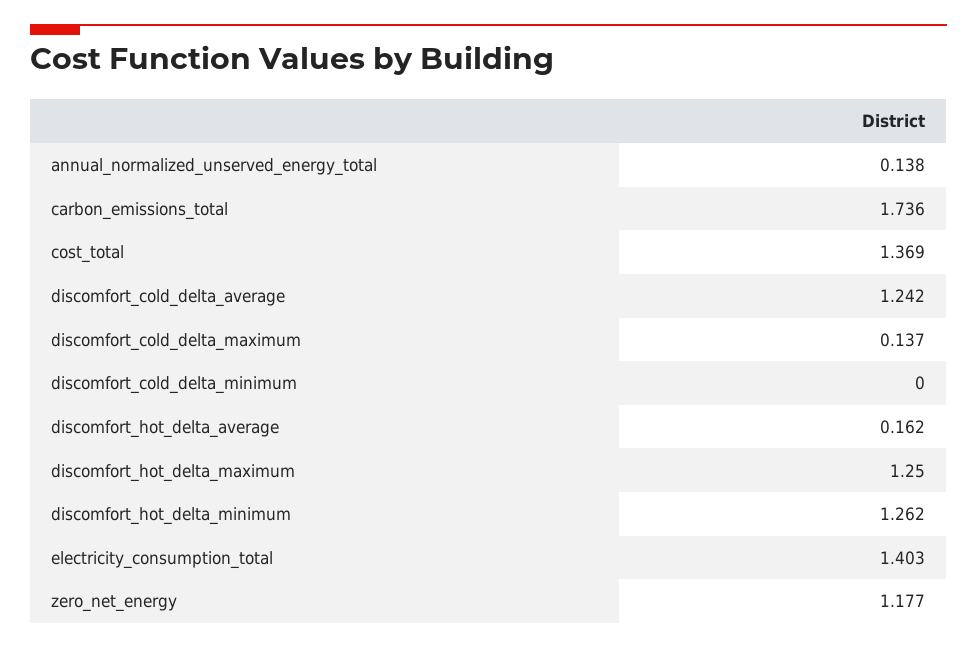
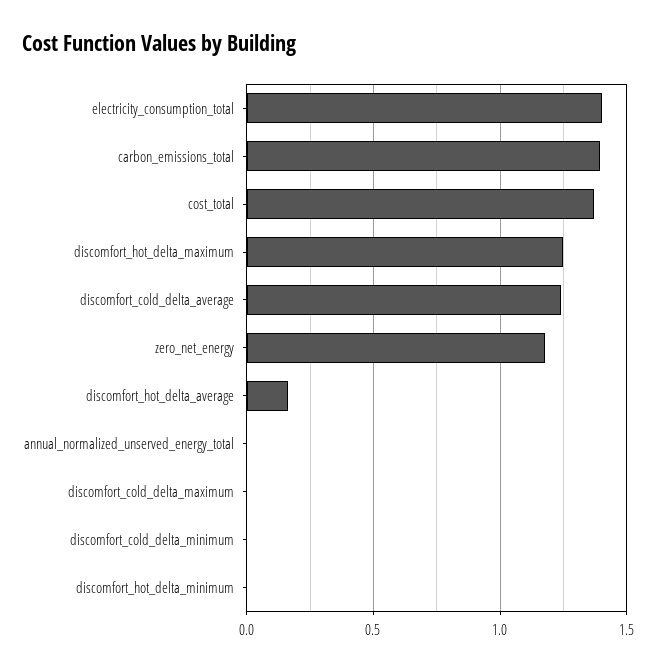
annual_normalized_unserved_energy_total: 0.138 -> 0
carbon_emissions_total: 1.736 -> 1.4
discomfort_cold_delta_maximum: 0.137 -> 0
discomfort_hot_delta_minimum: 1.262 -> 0

